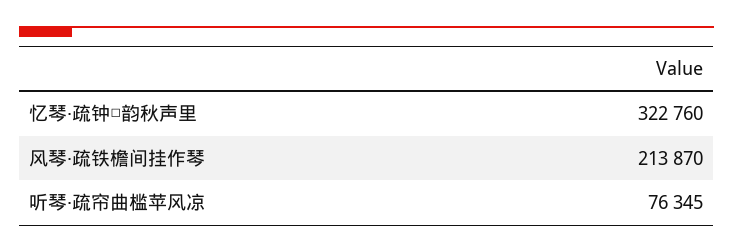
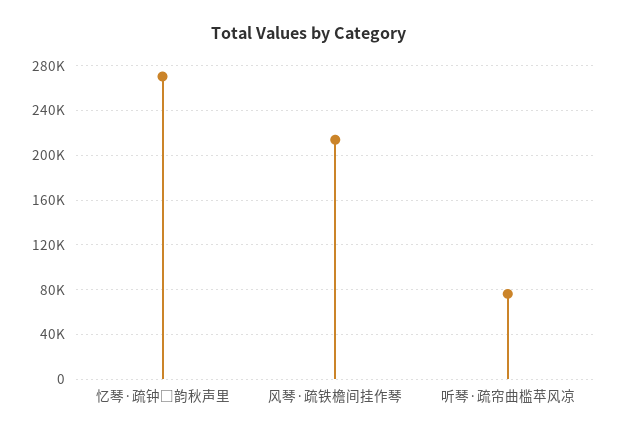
忆琴·疏钟□韵秋声里: 322760 -> 270000

